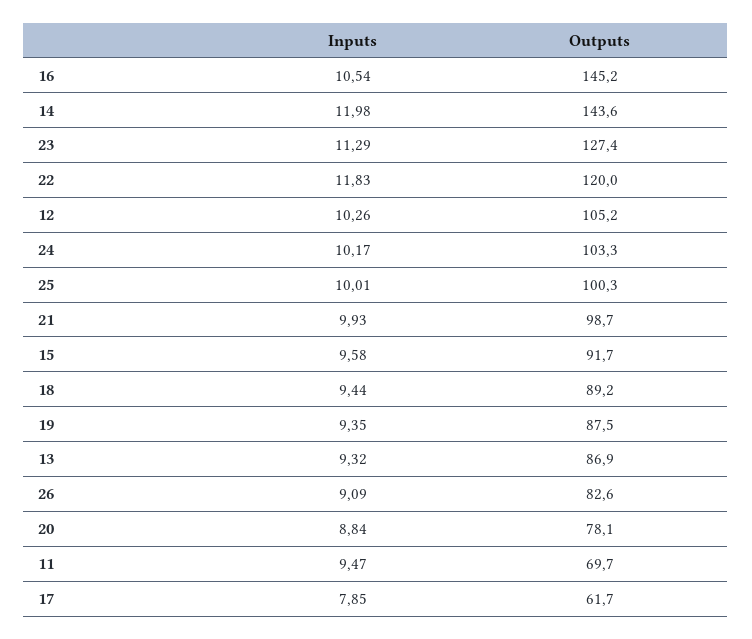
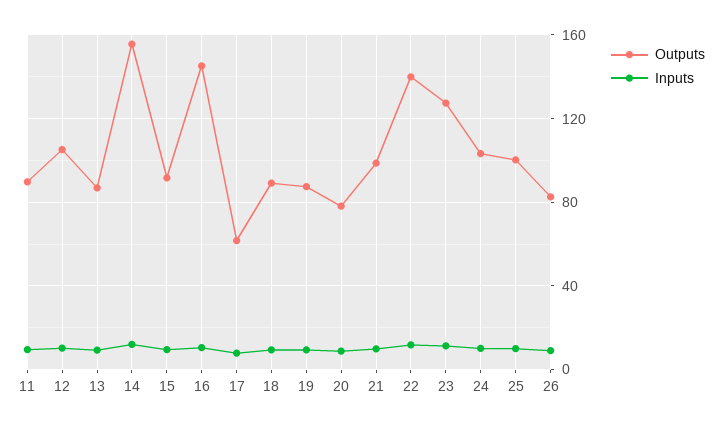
Outputs, 14: 143.6 -> 155
Outputs, 22: 120 -> 140
Outputs, 11: 69.7 -> 90

